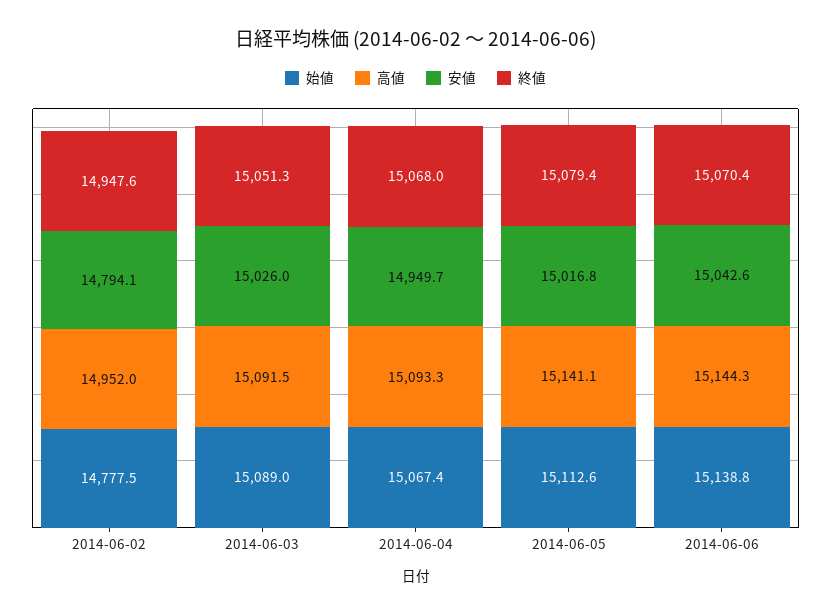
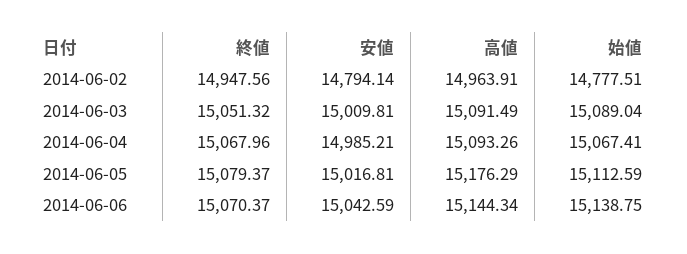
高値, 2014-06-02: 14952 -> 14963.91
安値, 2014-06-03: 15026 -> 15009.81
安値, 2014-06-04: 14949.7 -> 14985.21
高値, 2014-06-05: 15141.1 -> 15176.29

